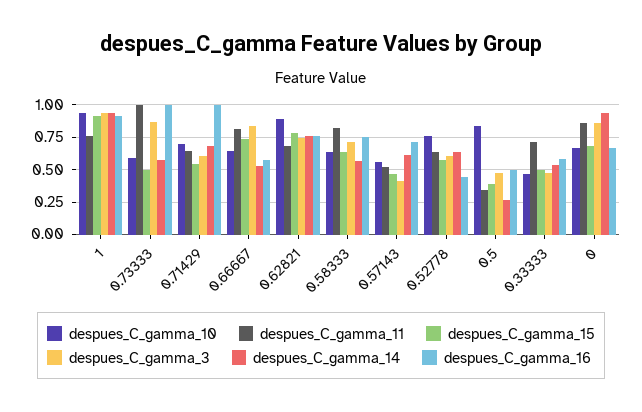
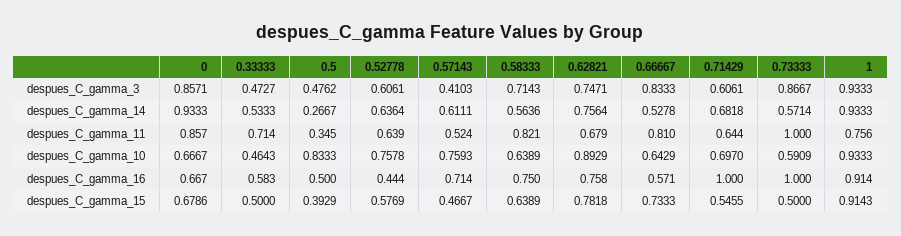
despues_C_gamma_10, 0.57143: 0.55 -> 0.7593

